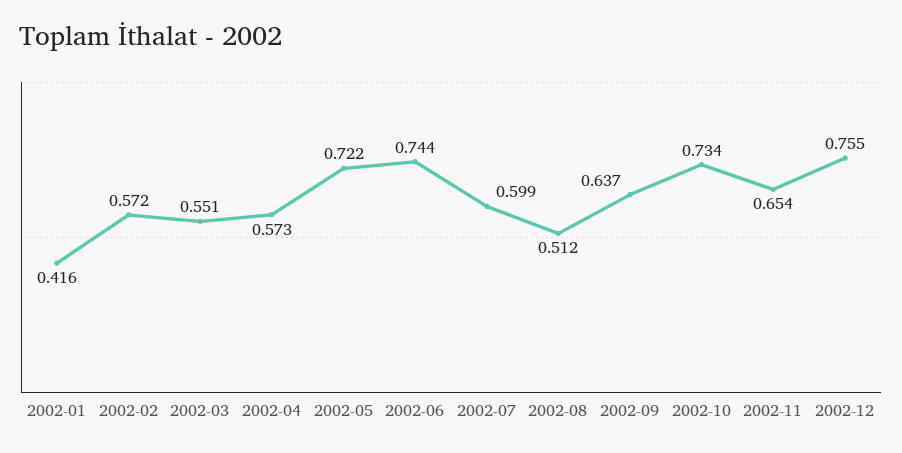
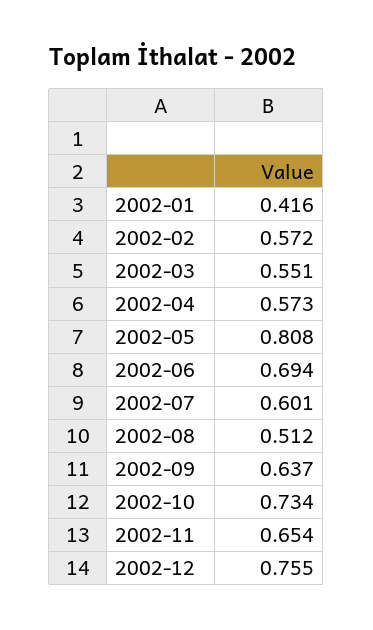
2002-05: 0.722 -> 0.808
2002-06: 0.744 -> 0.694
2002-07: 0.599 -> 0.601

